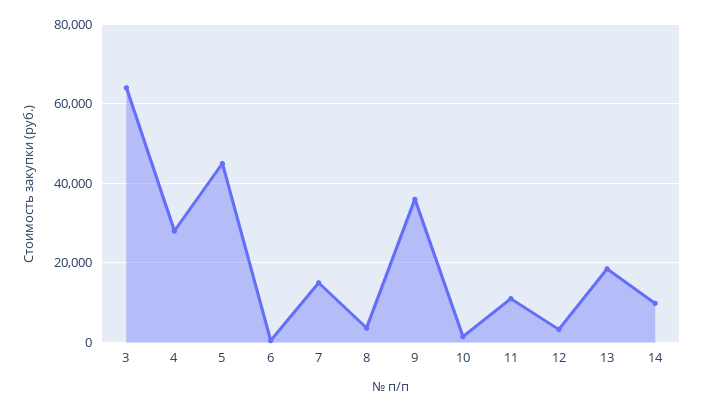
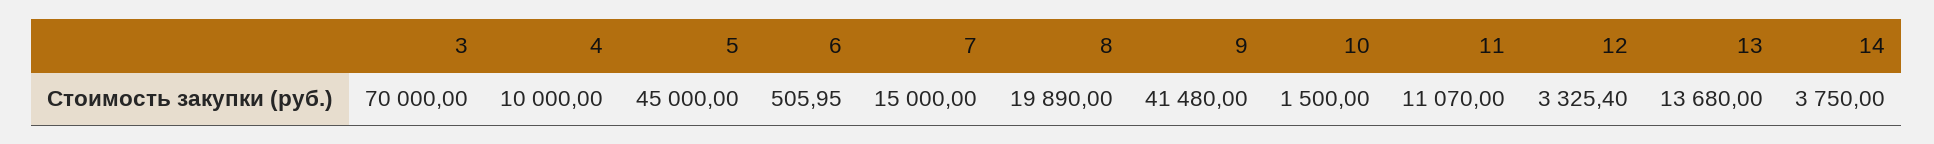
3: 64000 -> 70000
4: 28000 -> 10000
8: 4000 -> 19890
9: 36000 -> 41480
13: 18000 -> 13680
14: 10000 -> 3750

